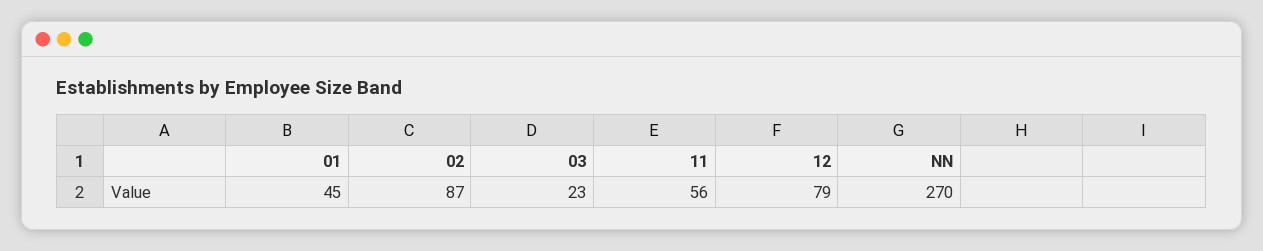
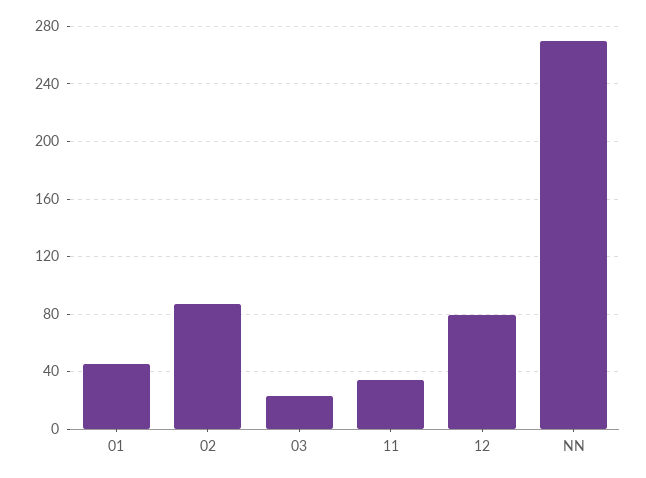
11: 56 -> 35

